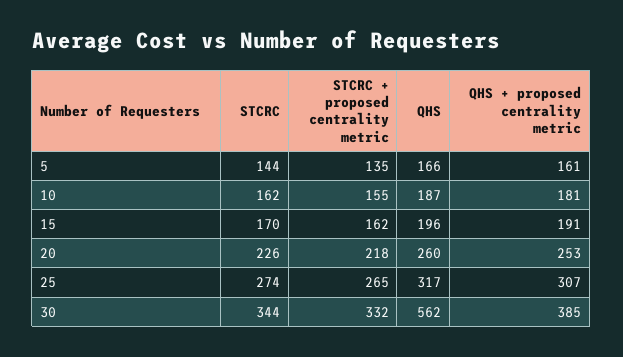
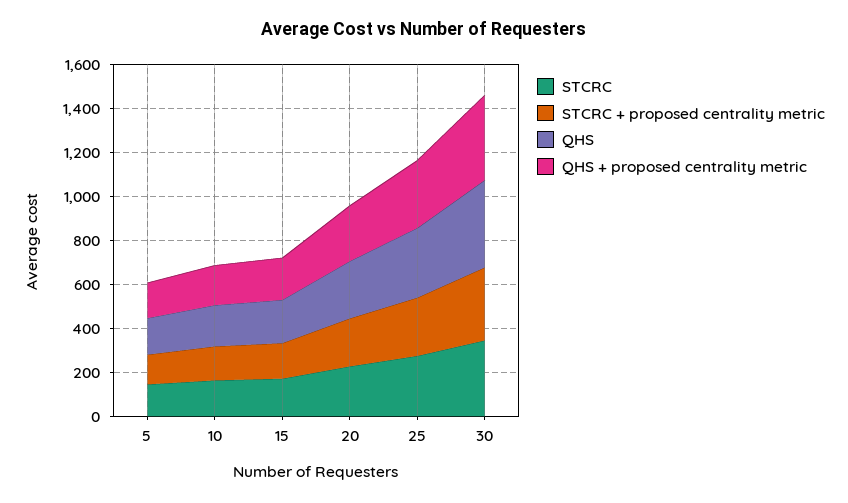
QHS, 30: 562 -> 400

